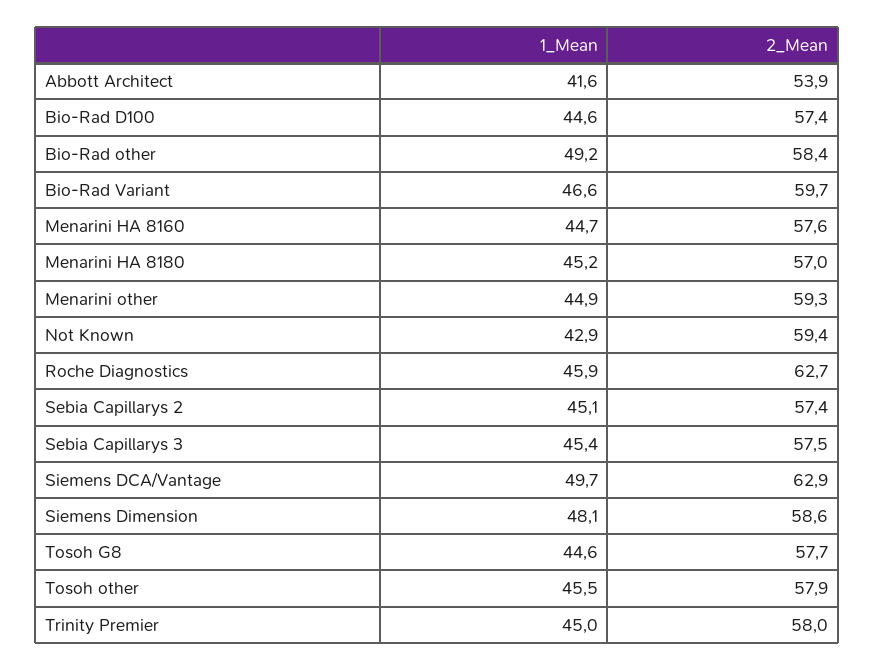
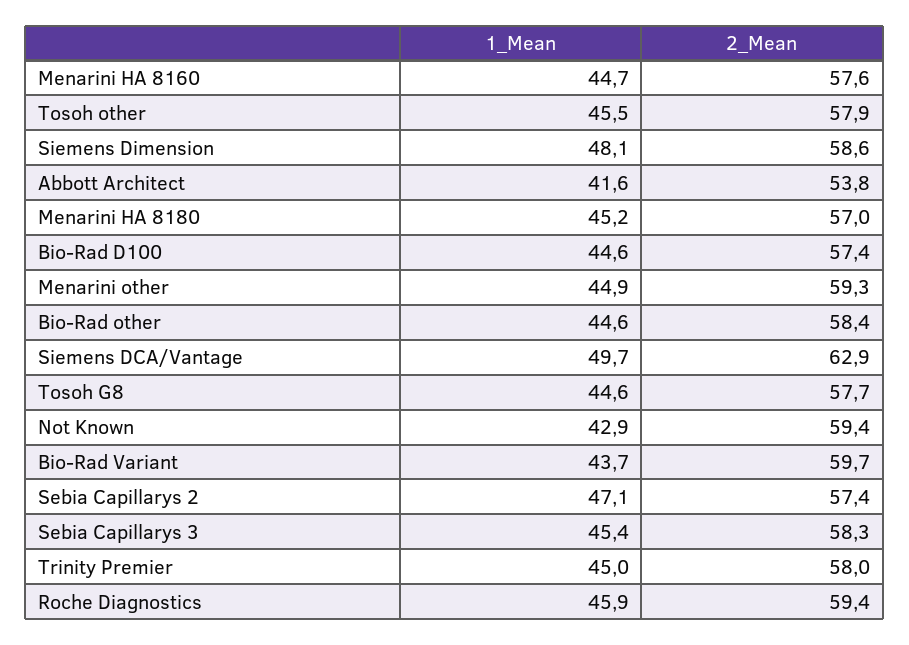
2_Mean, Abbott Architect: 53.9 -> 53.8
1_Mean, Bio-Rad other: 49.2 -> 44.6
1_Mean, Bio-Rad Variant: 46.6 -> 43.7
2_Mean, Roche Diagnostics: 62.7 -> 59.4
1_Mean, Sebia Capillarys 2: 45.1 -> 47.1
2_Mean, Sebia Capillarys 3: 57.5 -> 58.3

